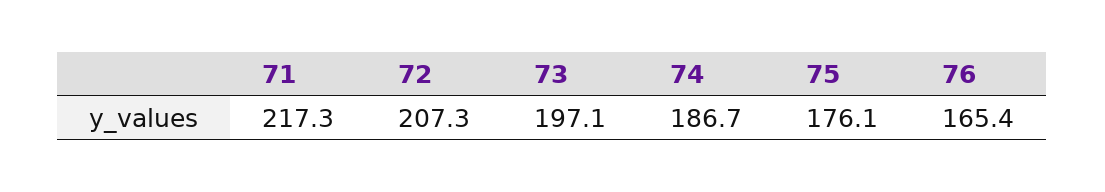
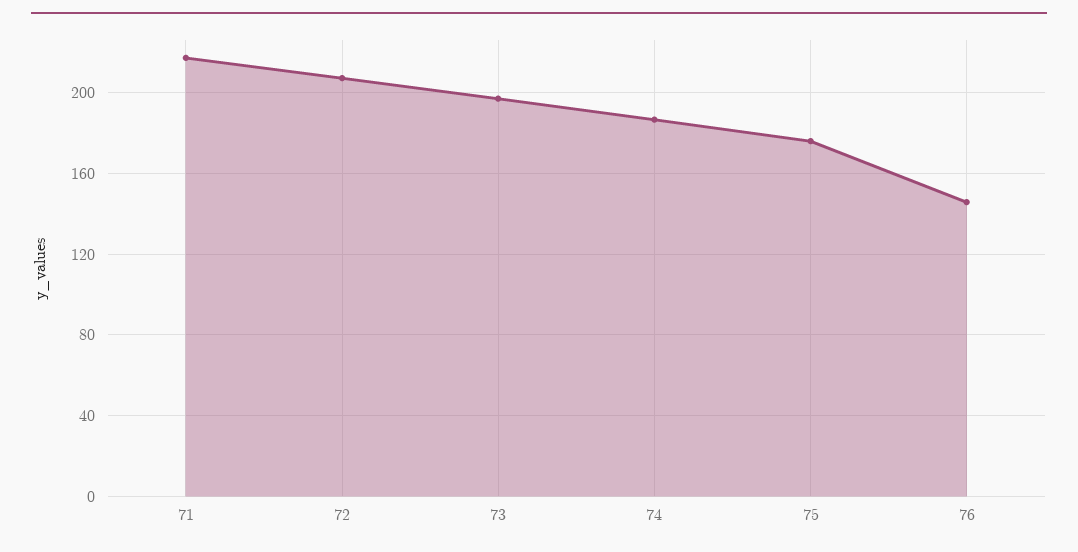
76: 165.4 -> 145

